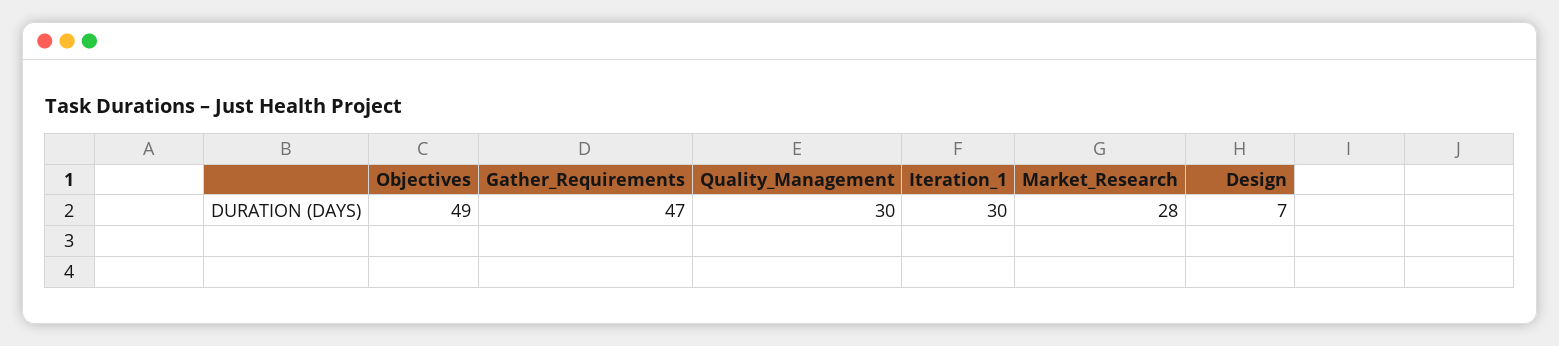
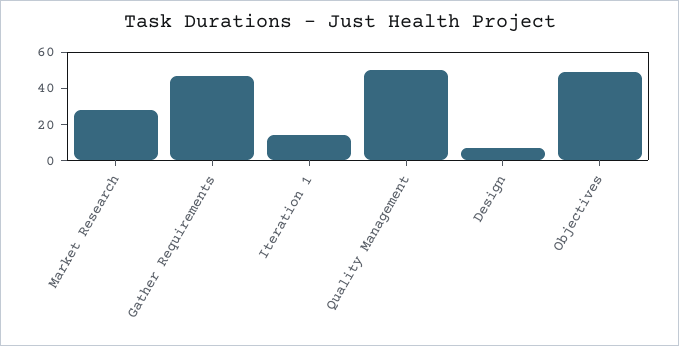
Quality_Management: 30 -> 50
Iteration_1: 30 -> 15

